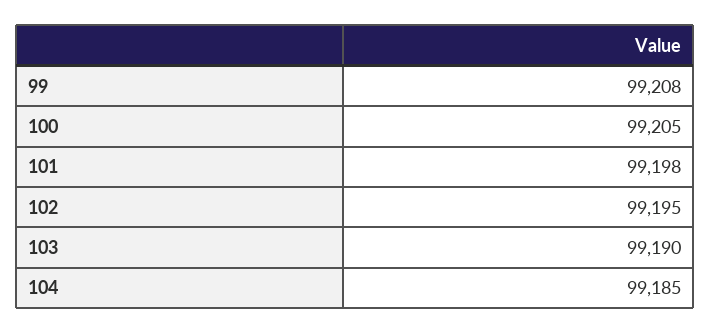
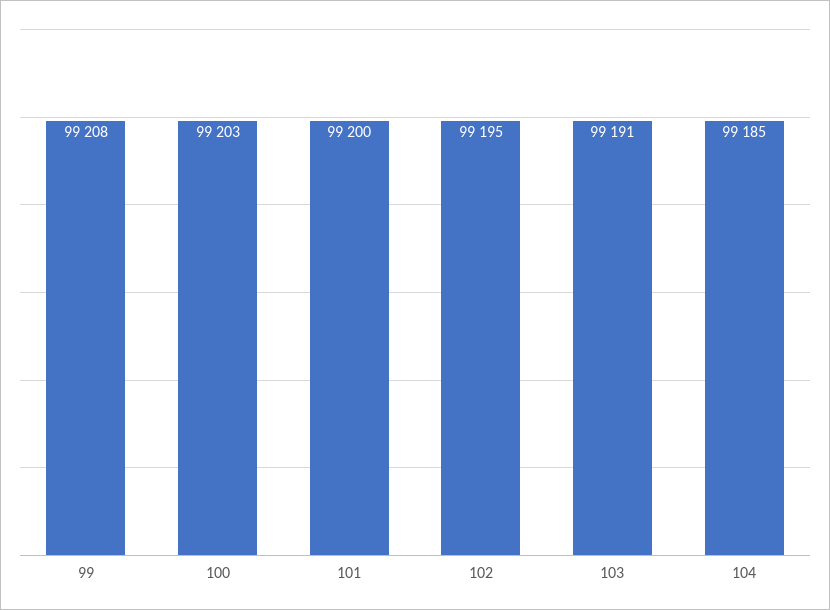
100: 99205 -> 99203
101: 99198 -> 99200
103: 99190 -> 99191

